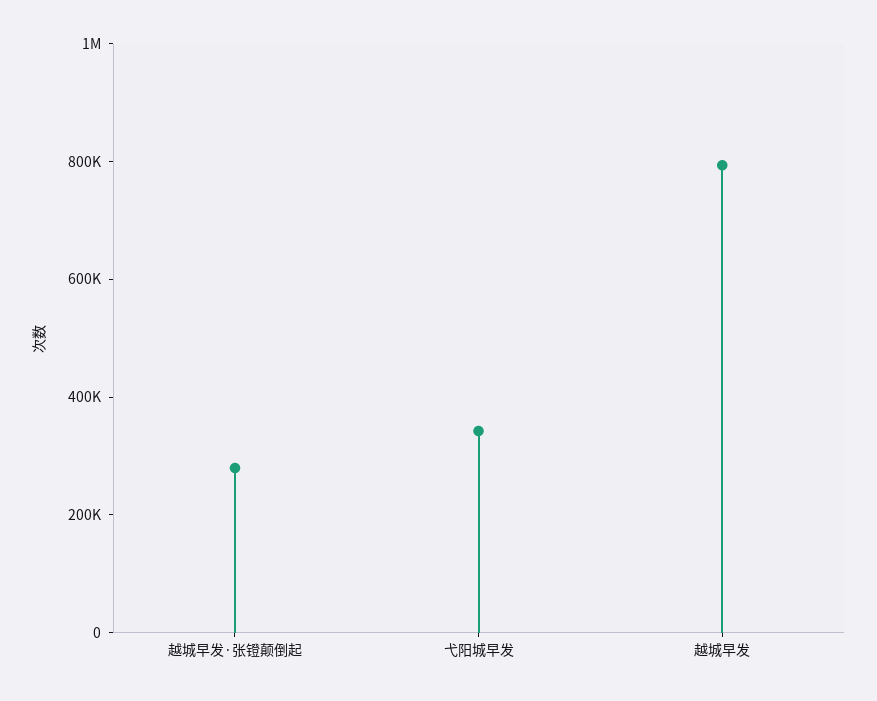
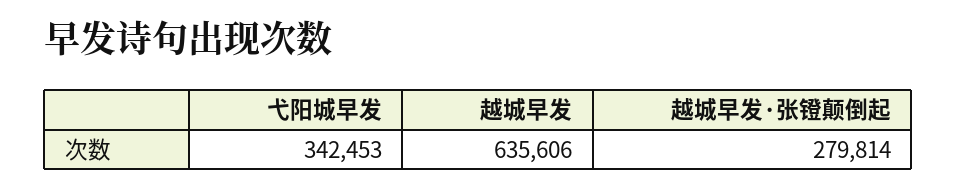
越城早发: 800000 -> 635606

